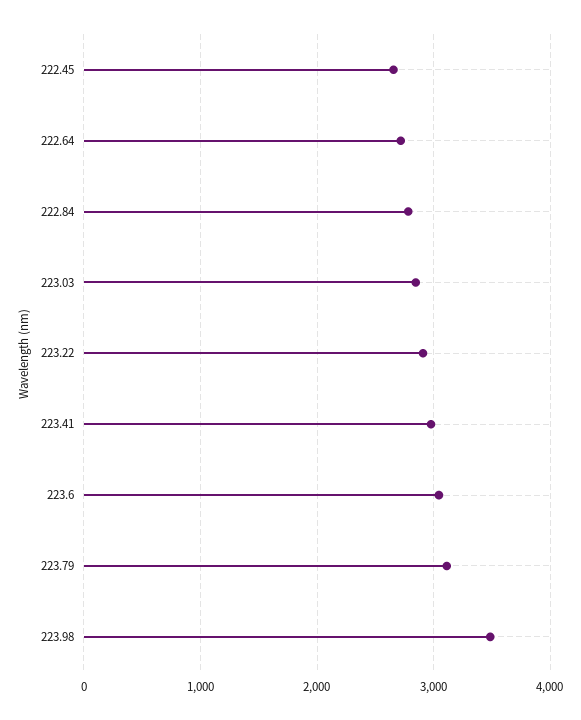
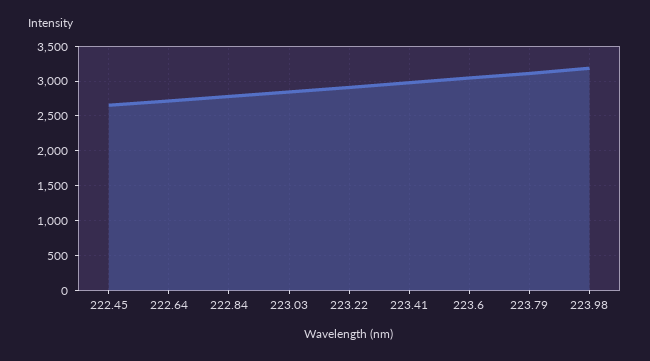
223.98: 3500 -> 3200

